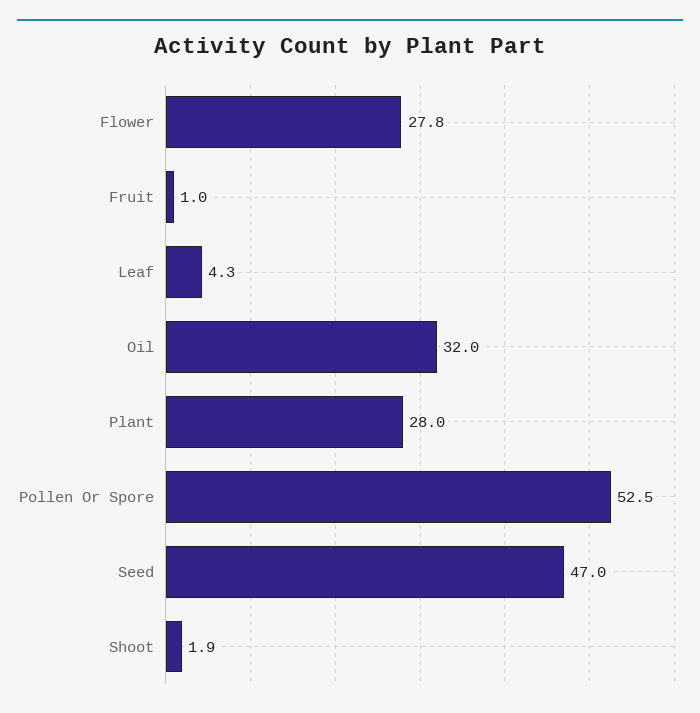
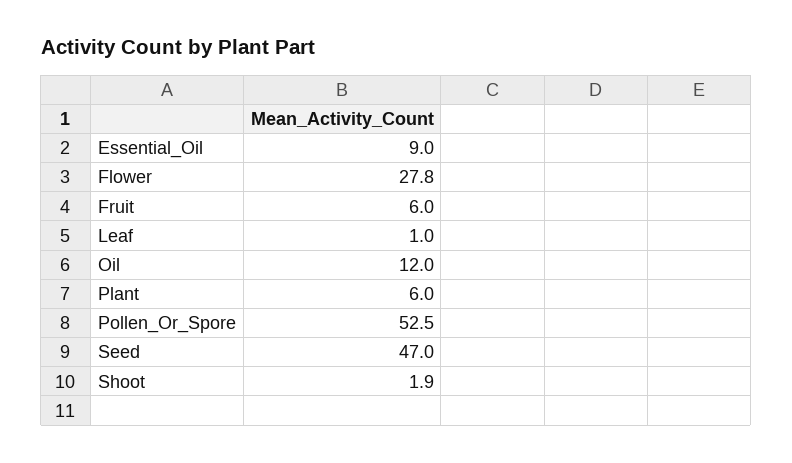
Fruit: 1 -> 6
Leaf: 4.3 -> 1
Oil: 32 -> 12
Plant: 28 -> 6
Essential_Oil: none -> 9

